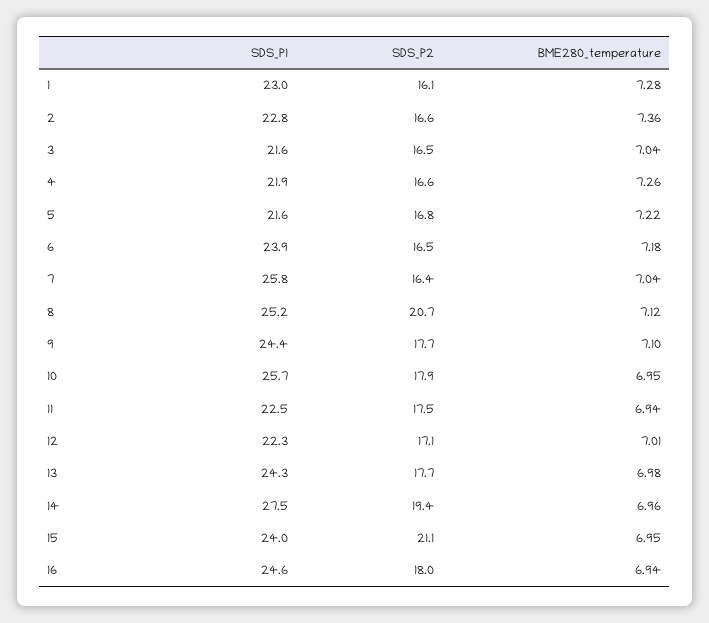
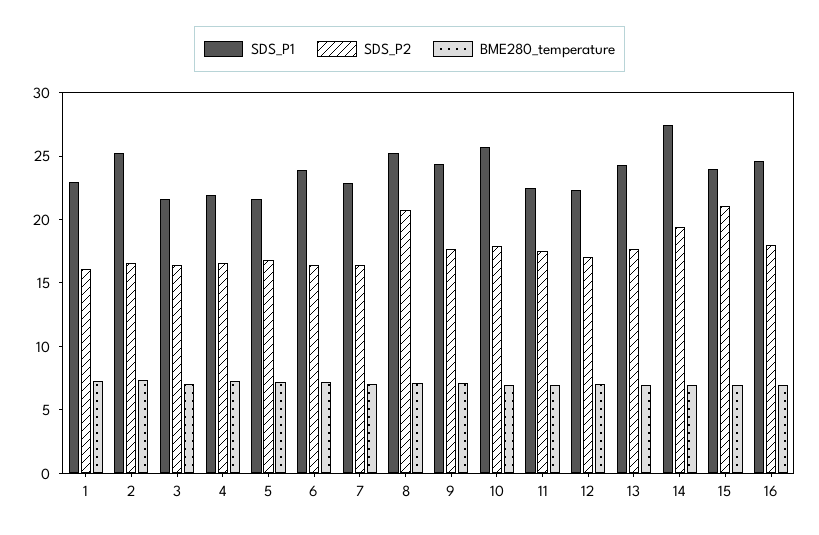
SDS_P1, 2: 22.8 -> 25
SDS_P1, 7: 25.8 -> 23

